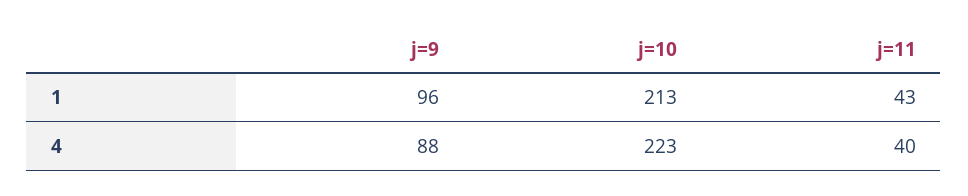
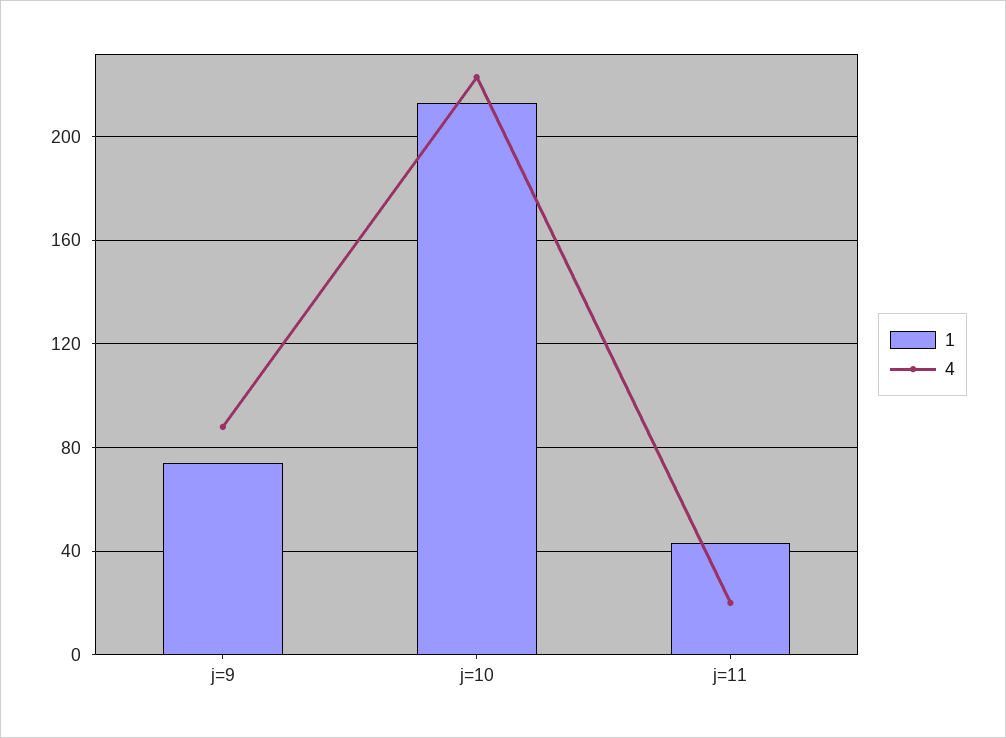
1, j=9: 96 -> 75
4, j=11: 40 -> 20

